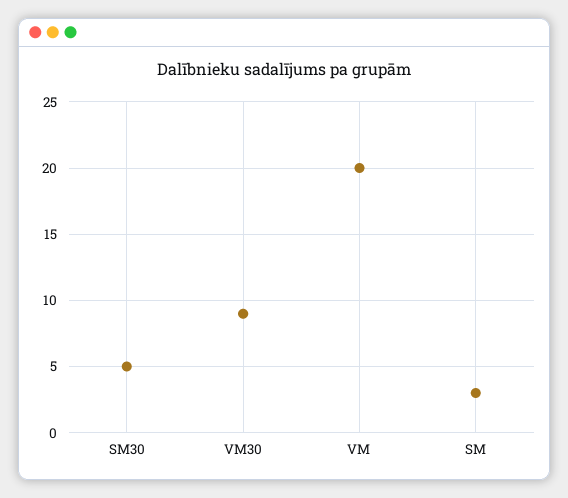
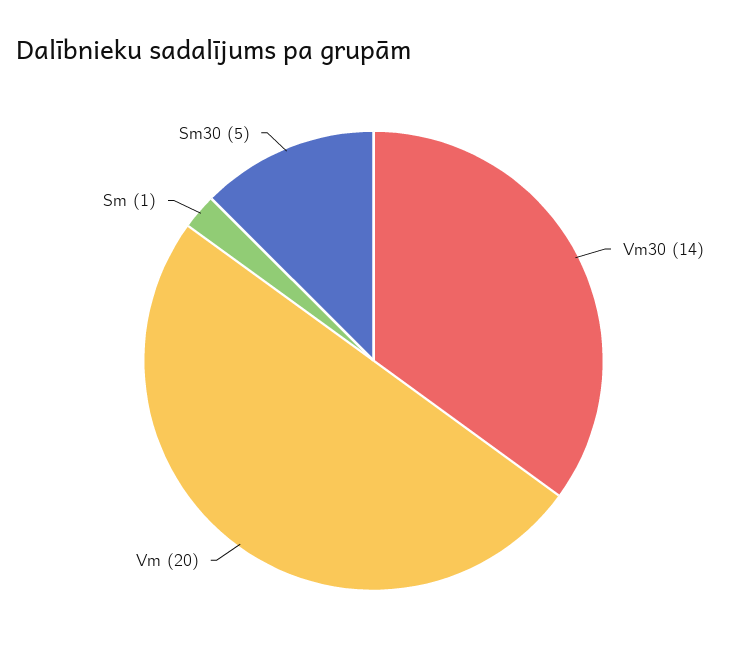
VM30: 9 -> 14
SM: 3 -> 1

